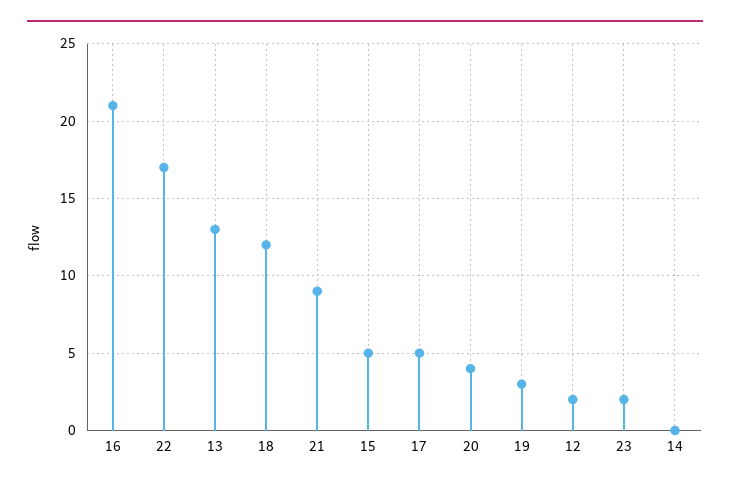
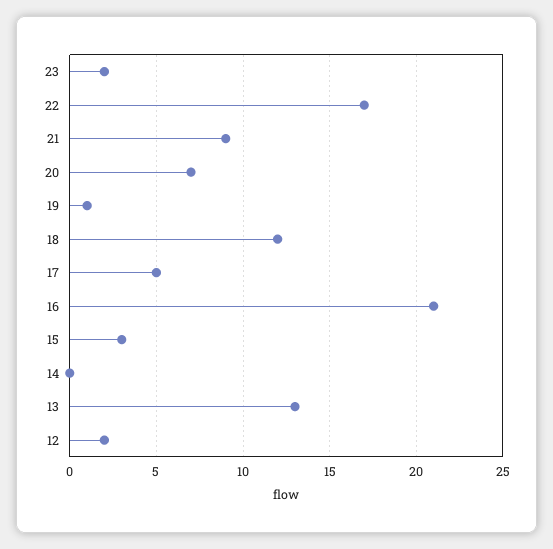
15: 5 -> 3
20: 4 -> 7
19: 3 -> 1

